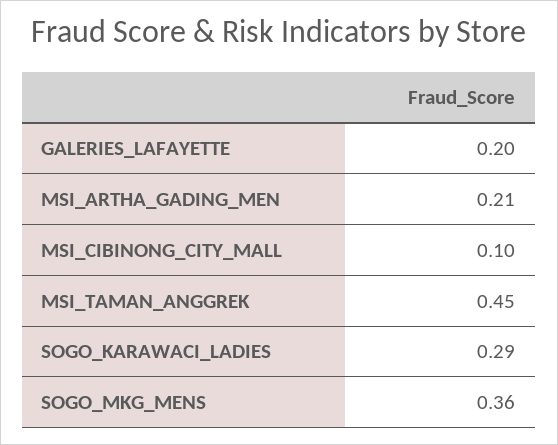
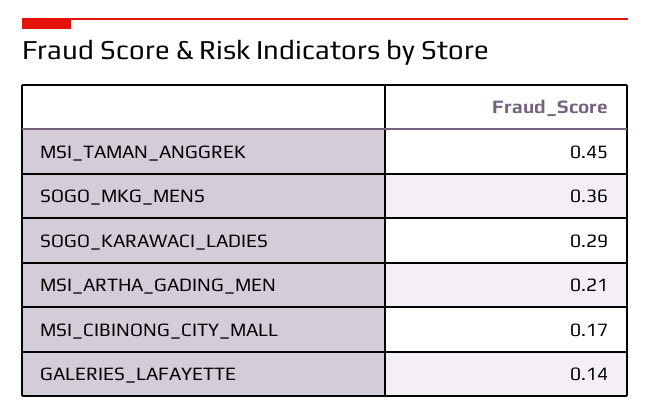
GALERIES_LAFAYETTE: 0.2 -> 0.14
MSI_CIBINONG_CITY_MALL: 0.1 -> 0.17

